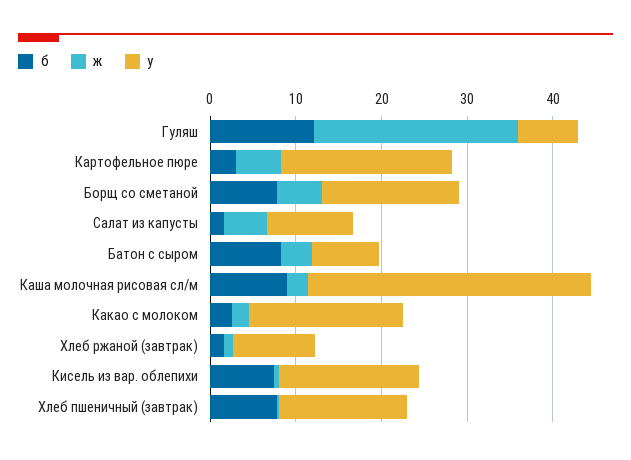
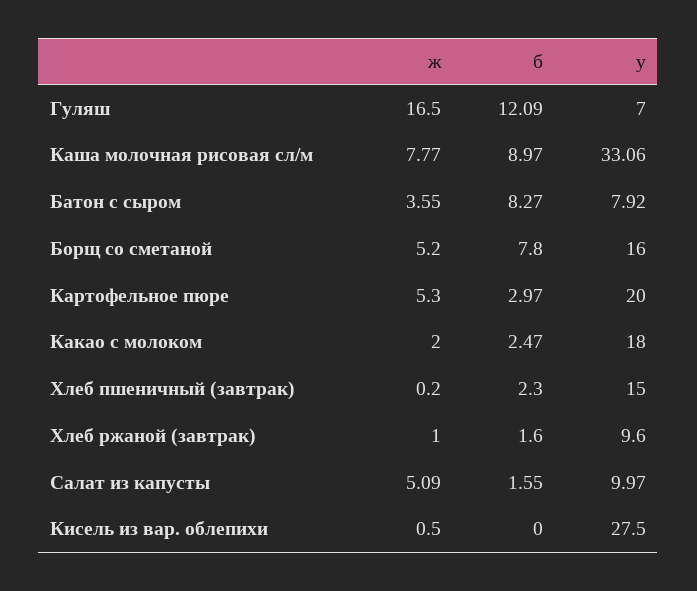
ж, Гуляш: 24 -> 16.5
ж, Каша молочная рисовая сл/м: 2 -> 7.77
б, Кисель из вар. облепихи: 8 -> 0
у, Кисель из вар. облепихи: 16 -> 27.5
б, Хлеб пшеничный (завтрак): 8 -> 2.3

